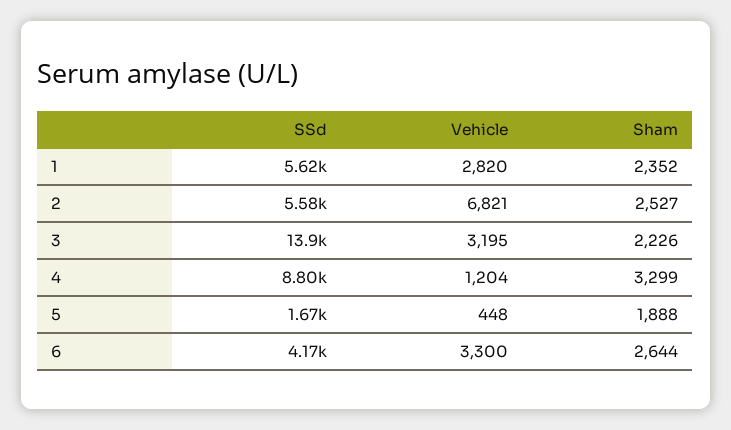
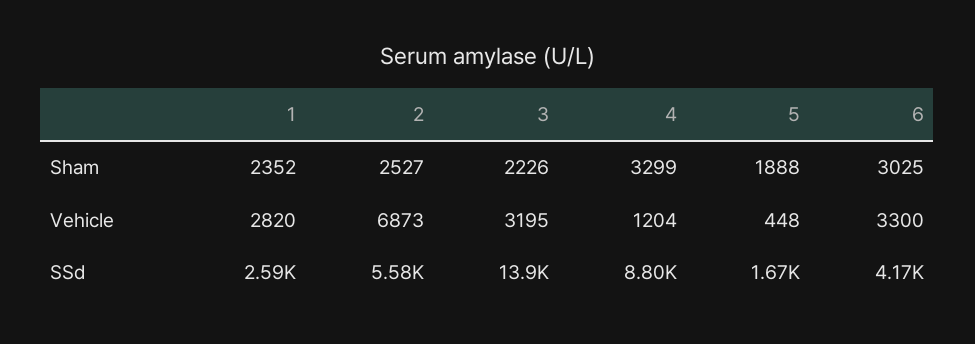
SSd, 1: 5620 -> 2590
Vehicle, 2: 6821 -> 6873
Sham, 6: 2644 -> 3025

